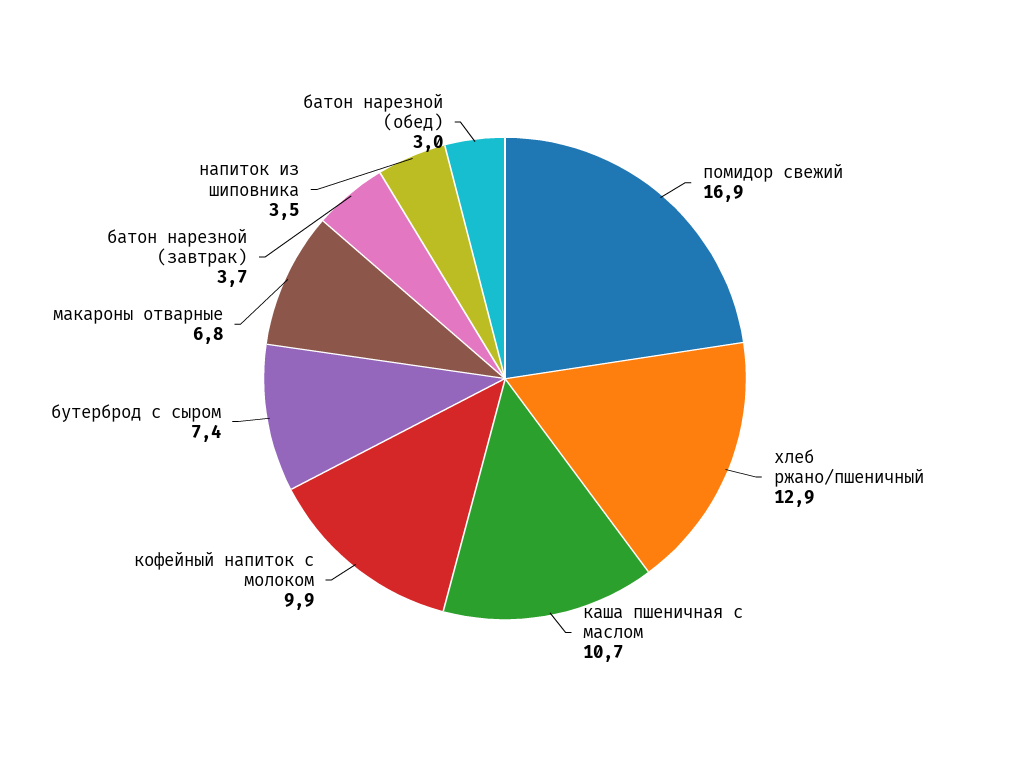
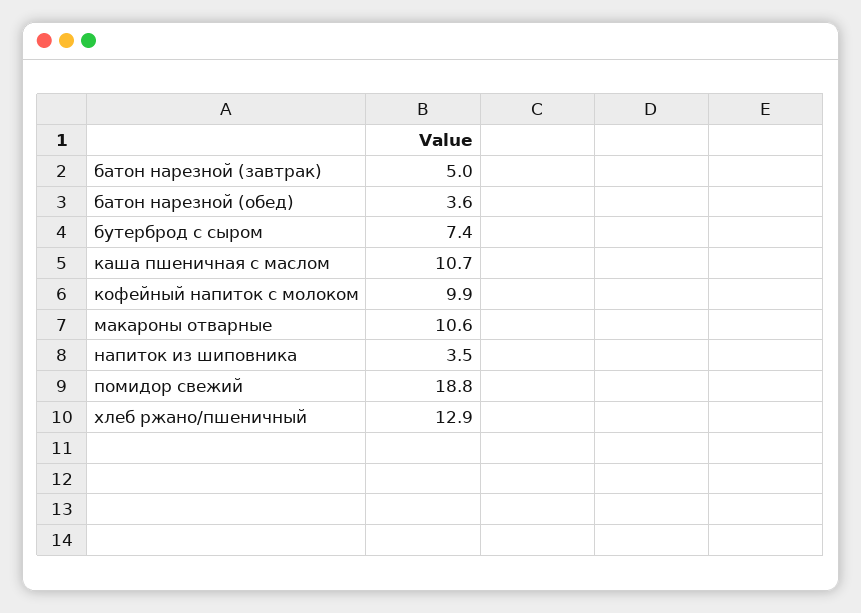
помидор свежий: 16.9 -> 18.8
макароны отварные: 6.8 -> 10.6
батон нарезной (завтрак): 3.7 -> 5
батон нарезной (обед): 3 -> 3.6

